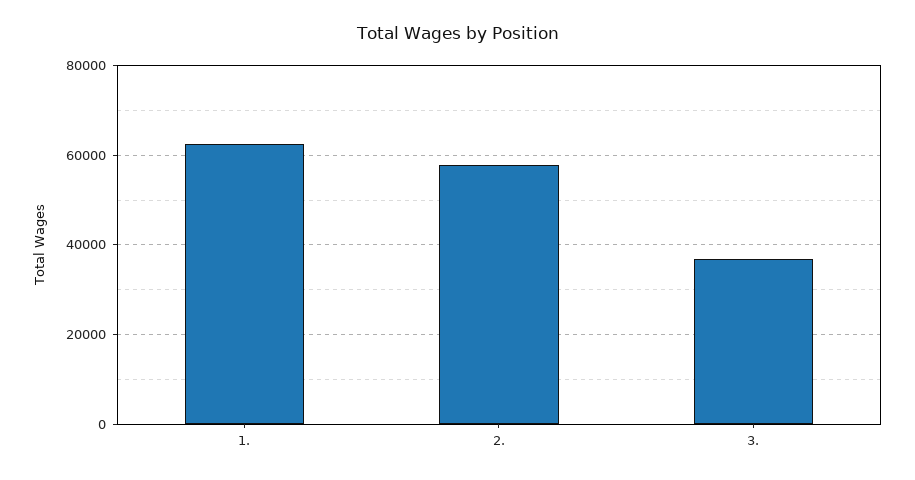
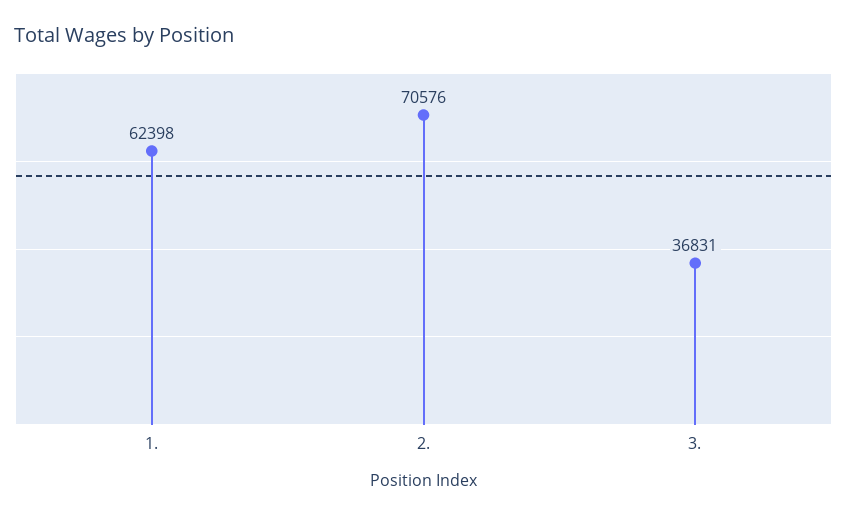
2.: 58000 -> 70576

